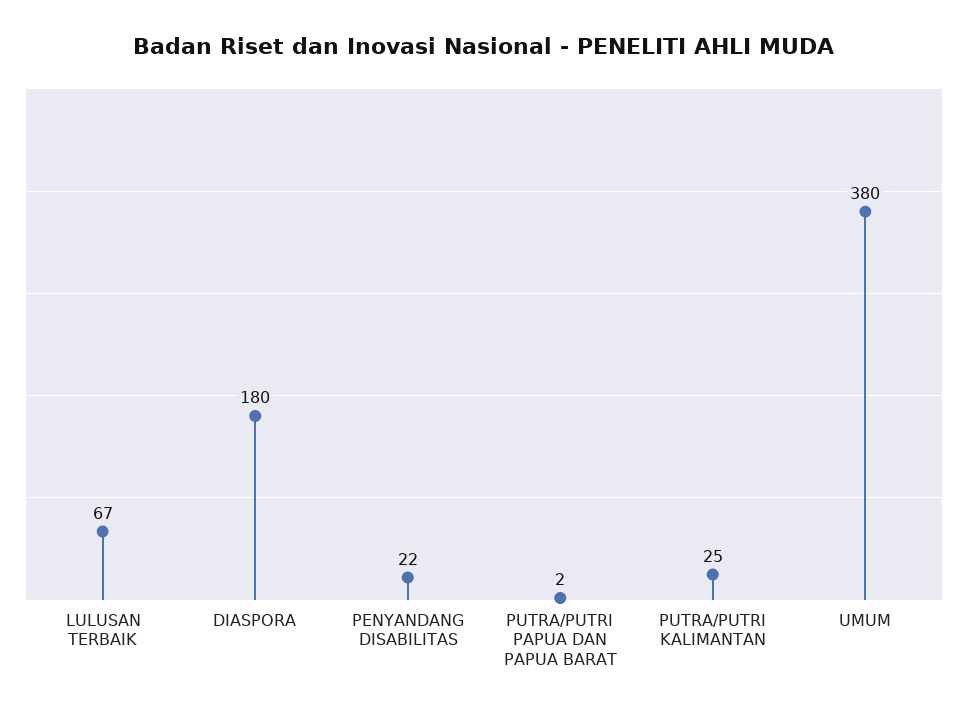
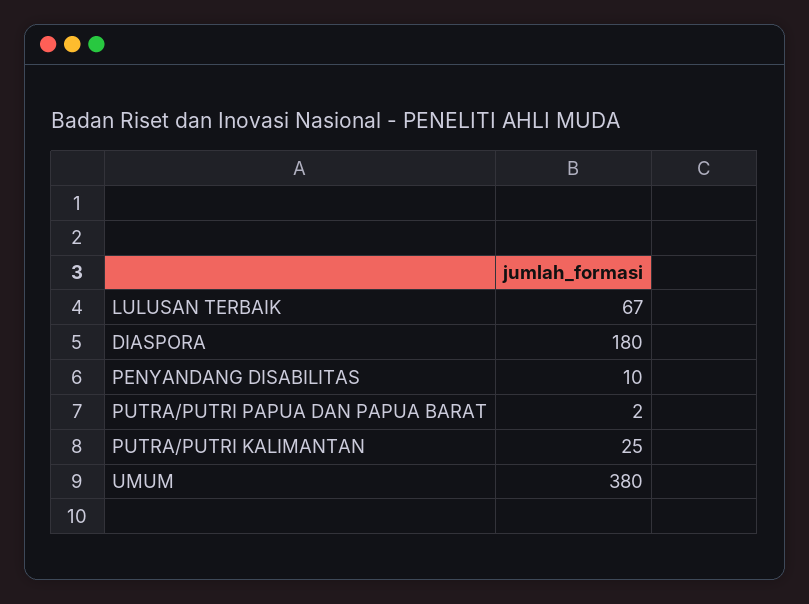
PENYANDANG DISABILITAS: 22 -> 10

